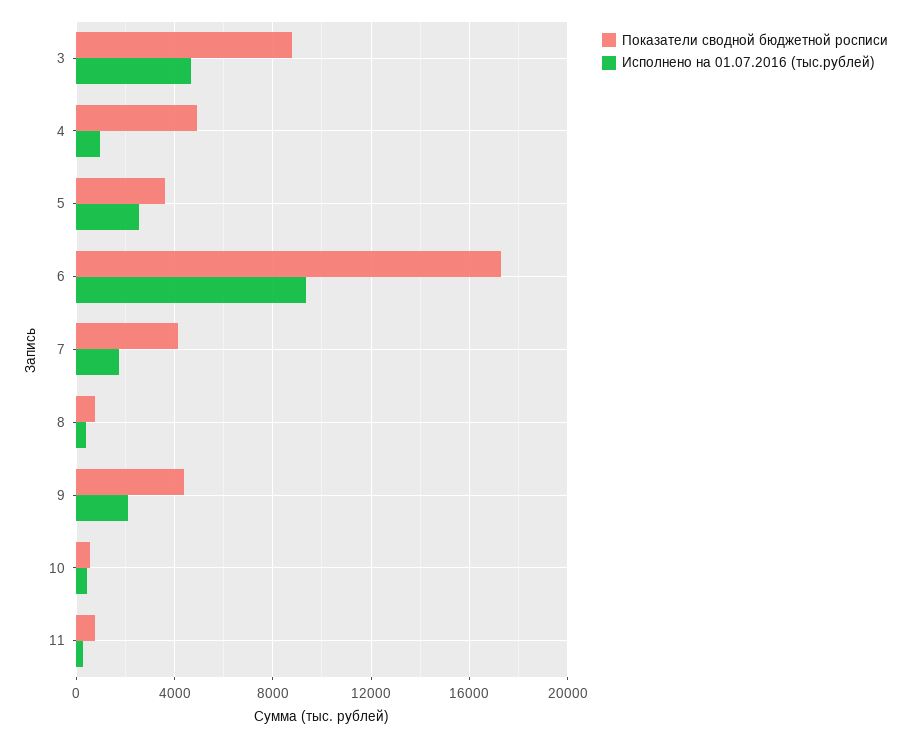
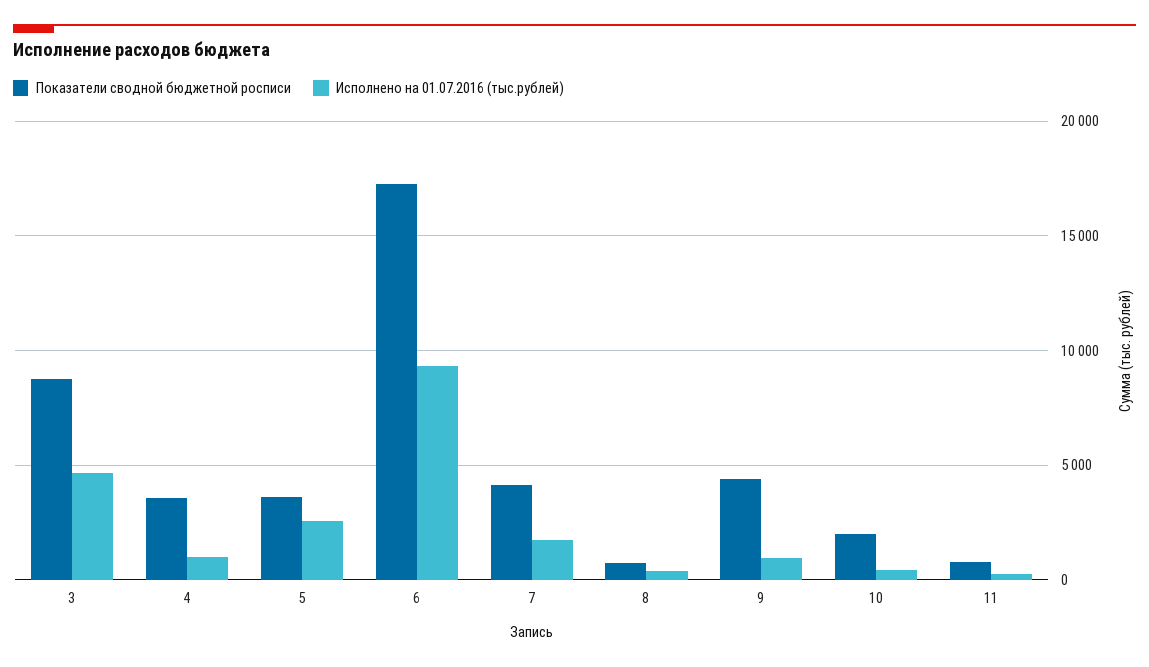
Показатели сводной бюджетной росписи, 4: 5000 -> 3500
Исполнено на 01.07.2016 (тыс.рублей), 9: 2000 -> 1000
Показатели сводной бюджетной росписи, 10: 500 -> 2000

